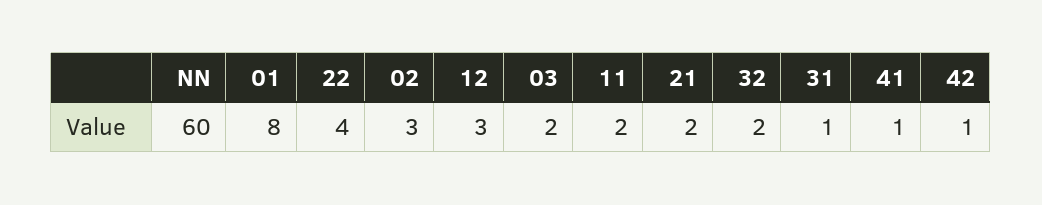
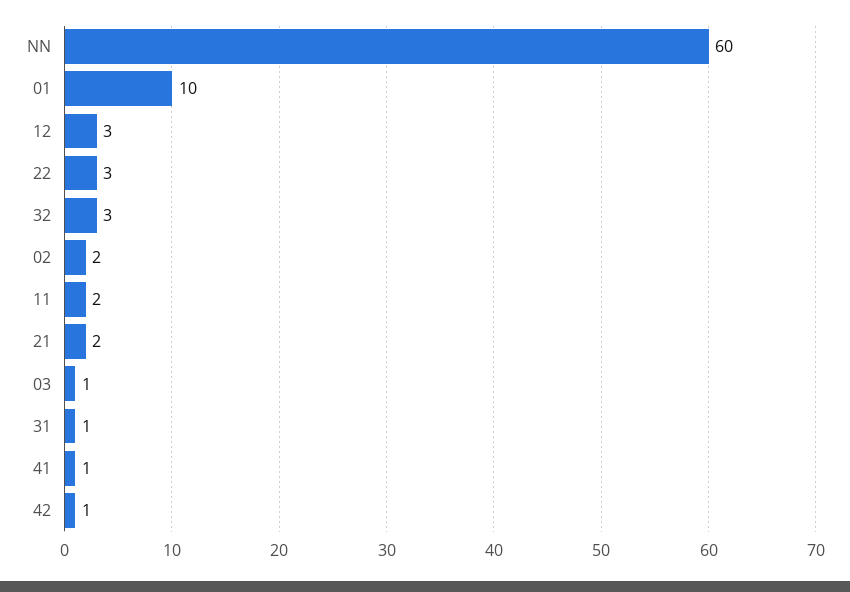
01: 8 -> 10
22: 4 -> 3
02: 3 -> 2
03: 2 -> 1
32: 2 -> 3

